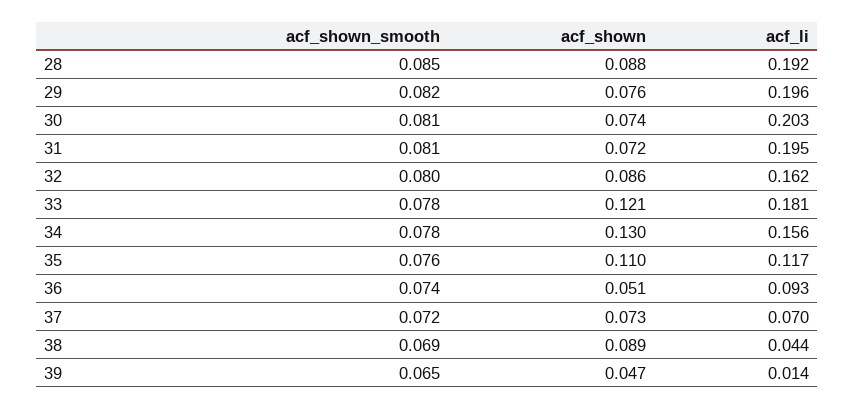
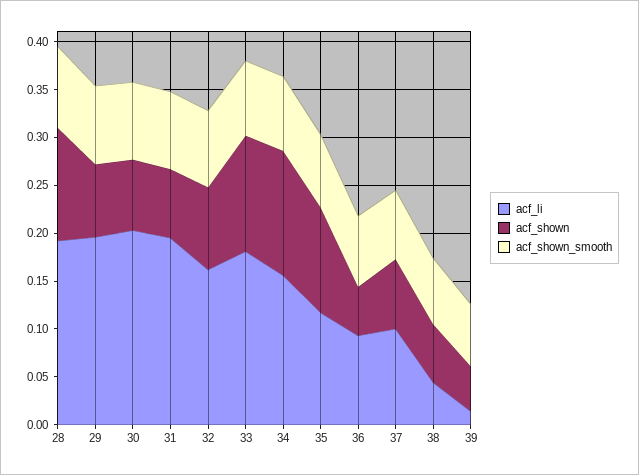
acf_shown, 28: 0.088 -> 0.12
acf_li, 37: 0.07 -> 0.1
acf_shown, 38: 0.089 -> 0.06

